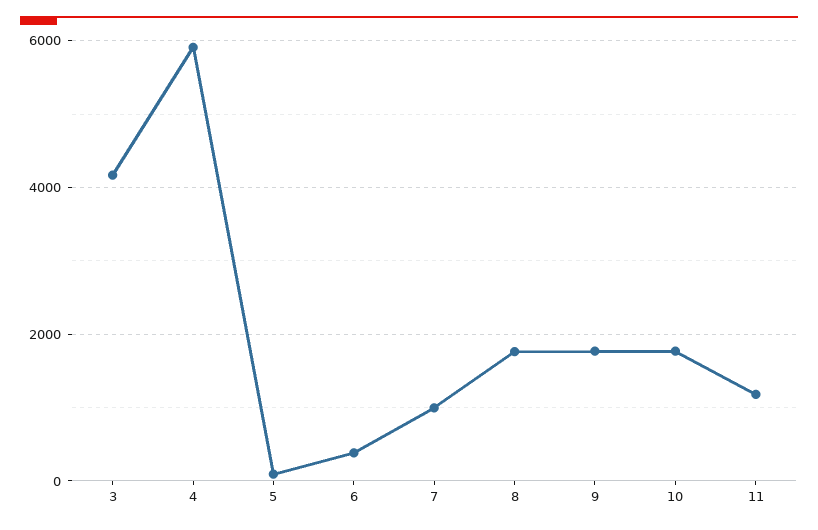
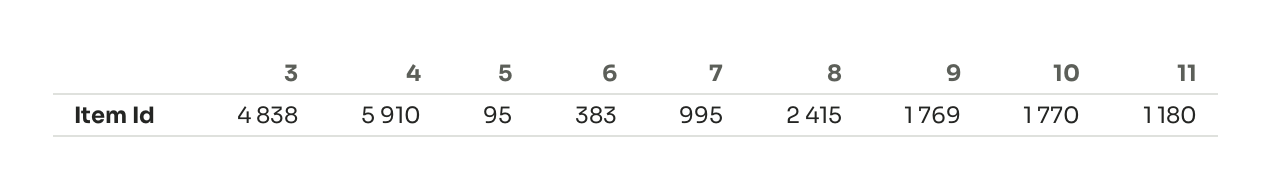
3: 4200 -> 4838
8: 1800 -> 2415

